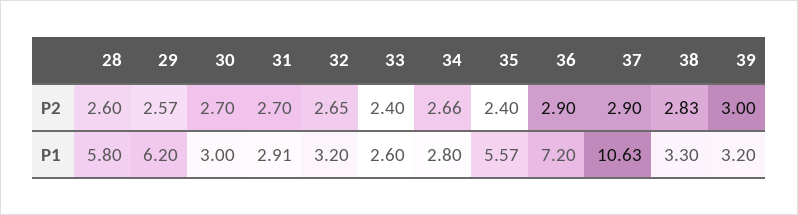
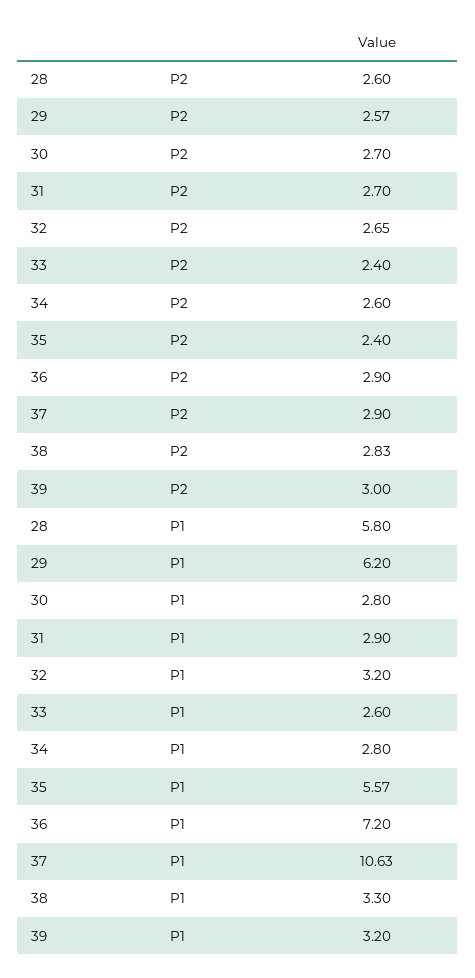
34, P2: 2.66 -> 2.6
30, P1: 3 -> 2.8
31, P1: 2.91 -> 2.9

